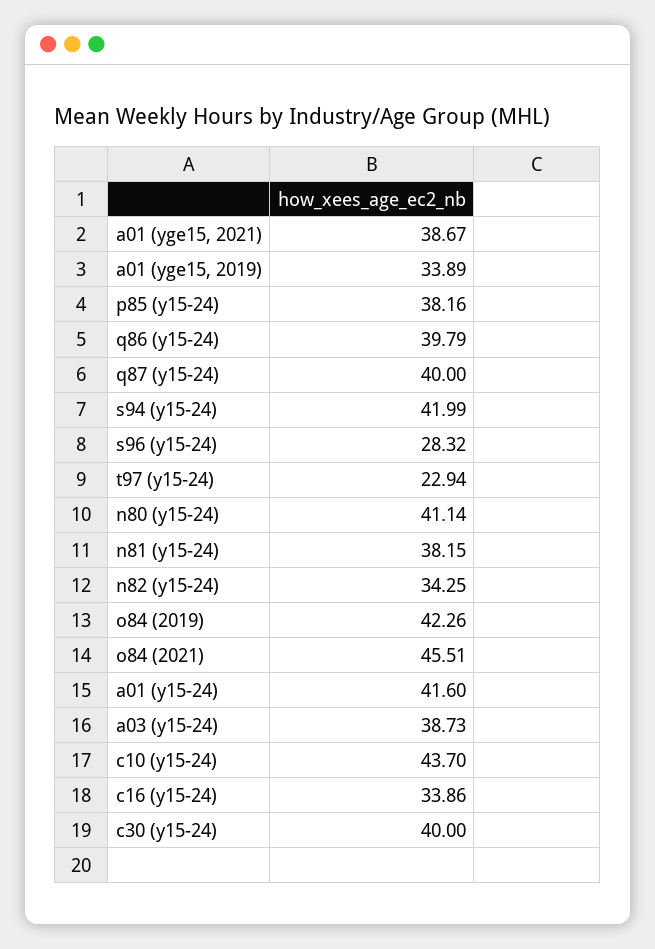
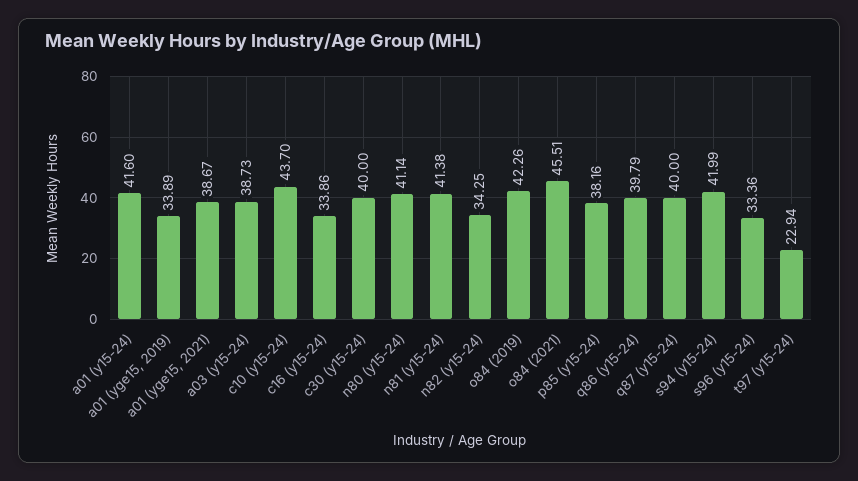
s96 (y15-24): 28.32 -> 33.36
n81 (y15-24): 38.15 -> 41.38

